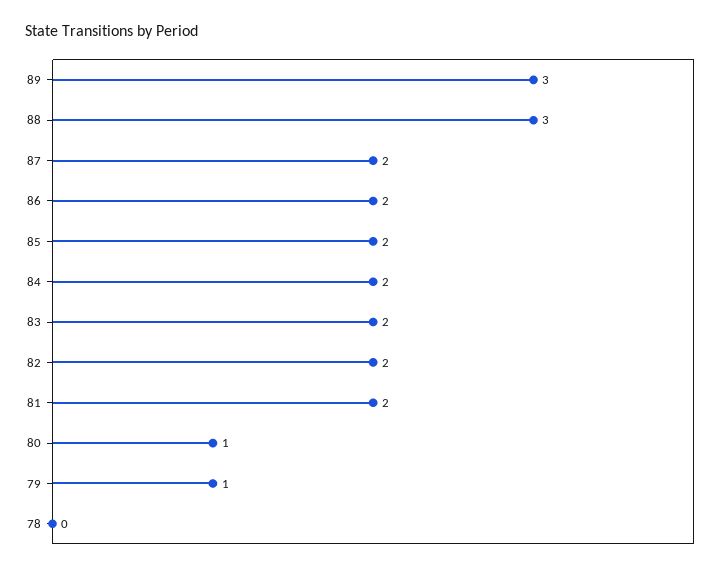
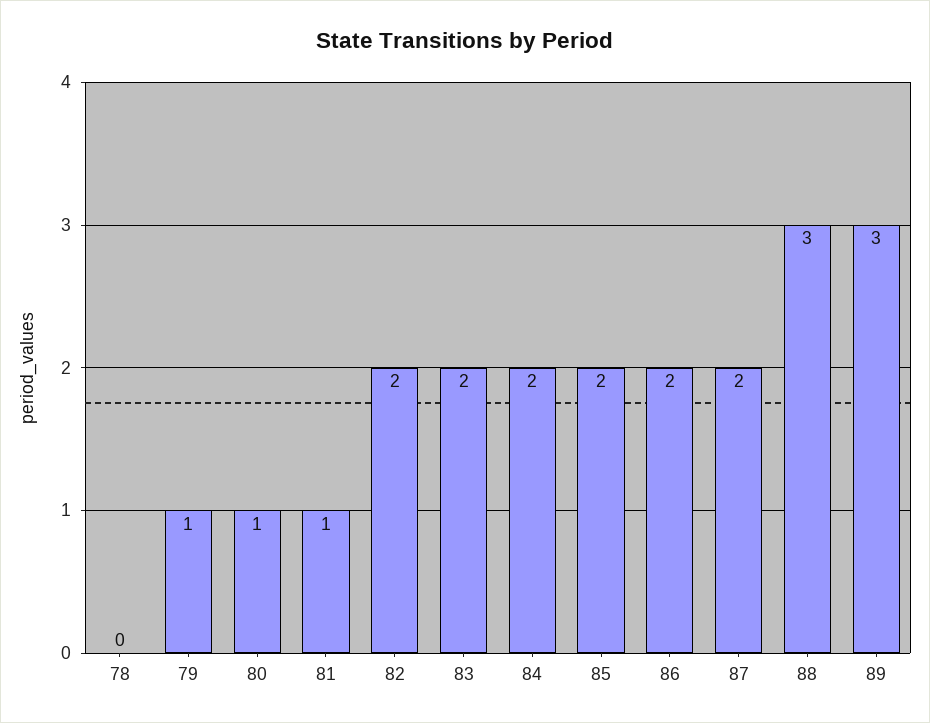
81: 2 -> 1

